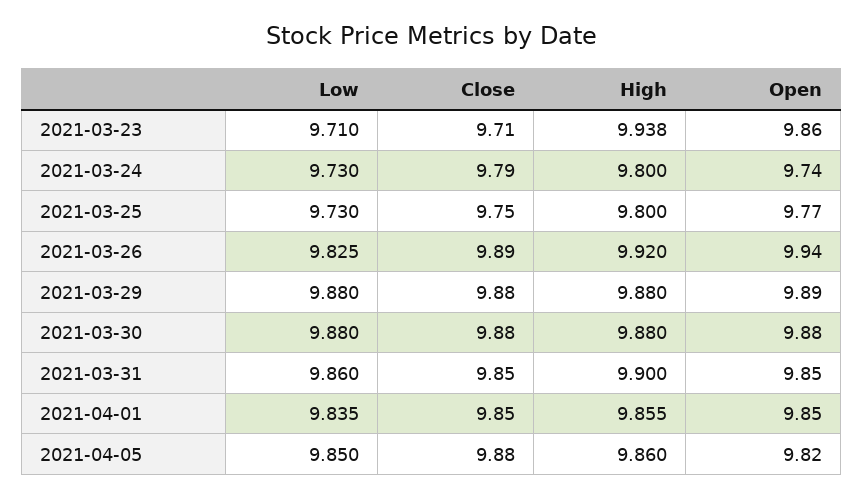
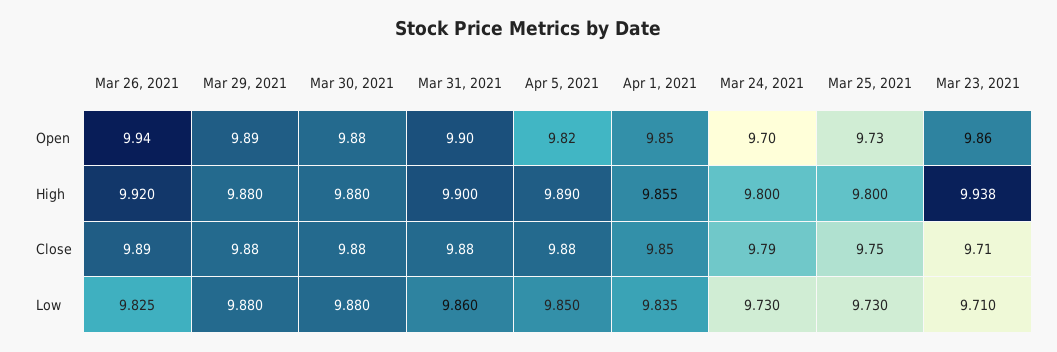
Open, 2021-03-24: 9.74 -> 9.7
Open, 2021-03-25: 9.77 -> 9.73
Close, 2021-03-31: 9.85 -> 9.88
Open, 2021-03-31: 9.85 -> 9.9
High, 2021-04-05: 9.86 -> 9.89

